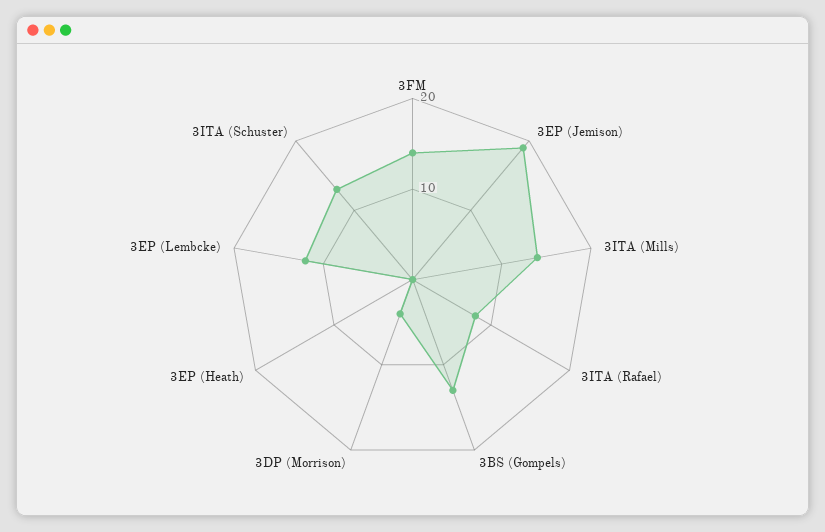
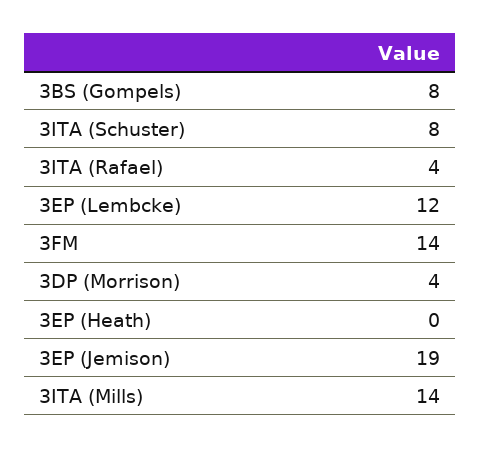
3ITA (Rafael): 8 -> 4
3BS (Gompels): 13 -> 8
3ITA (Schuster): 13 -> 8

